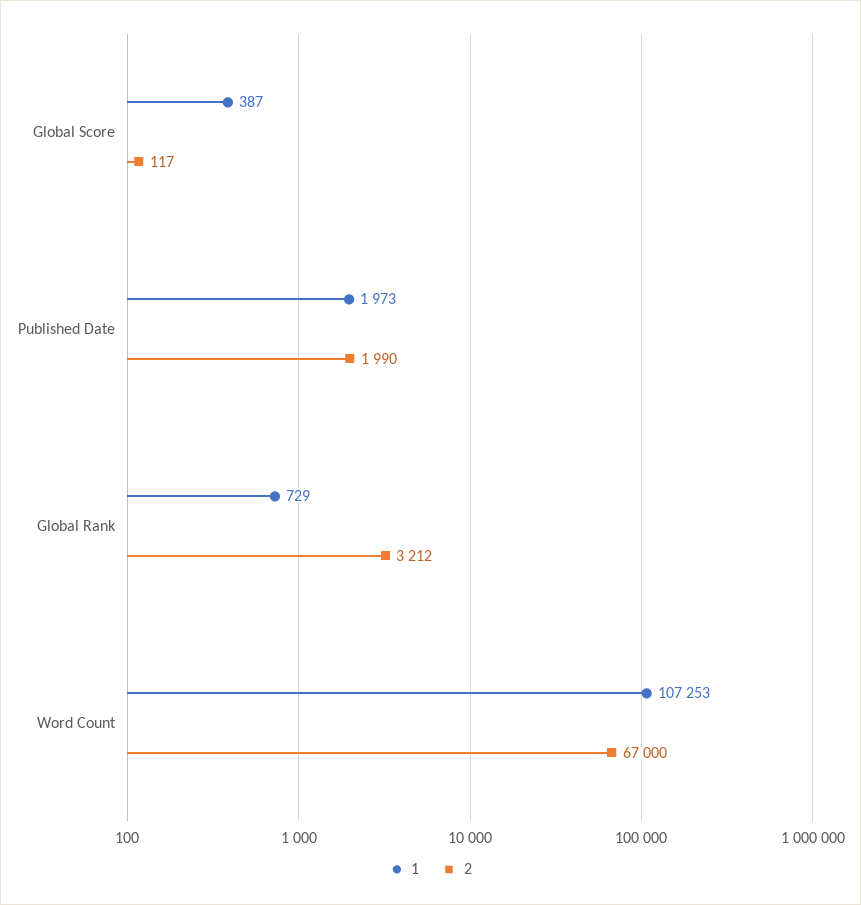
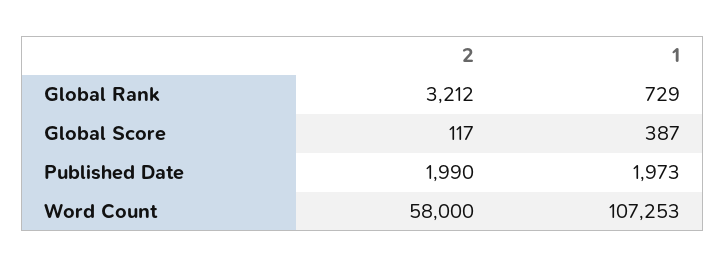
2, Word Count: 67000 -> 58000

